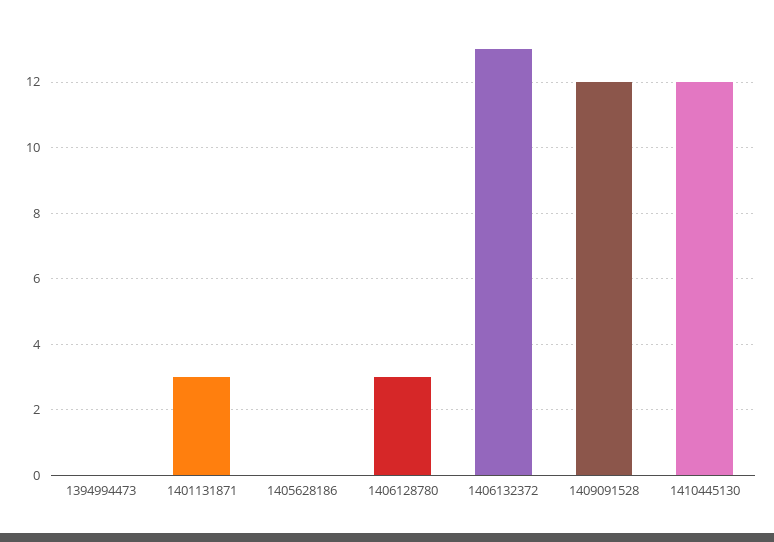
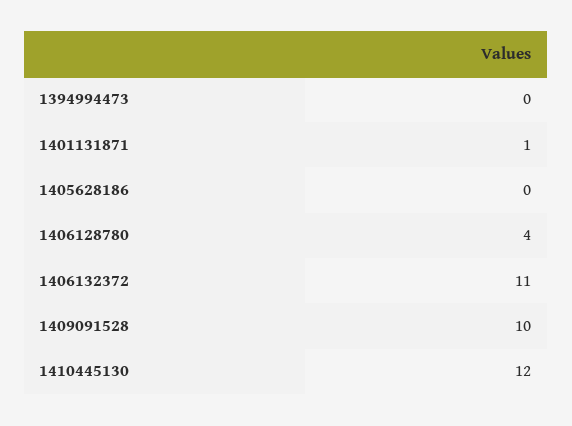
1401131871: 3 -> 1
1406128780: 3 -> 4
1406132372: 13 -> 11
1409091528: 12 -> 10

